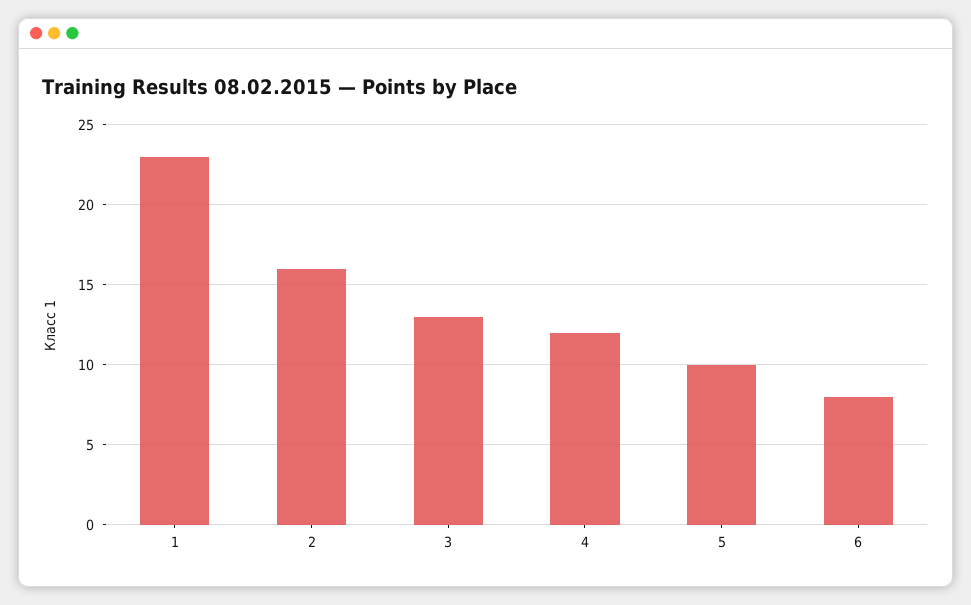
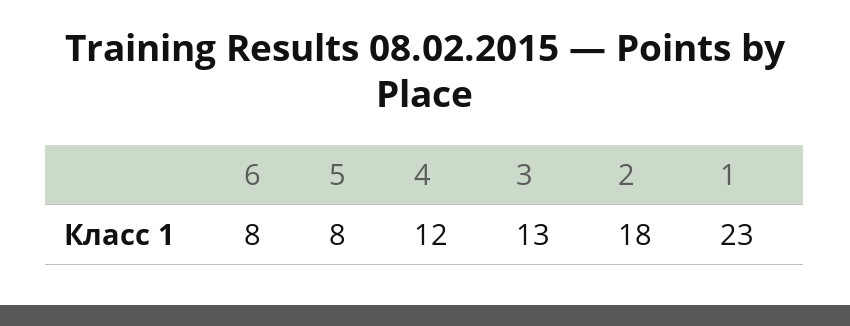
2: 16 -> 18
5: 10 -> 8

